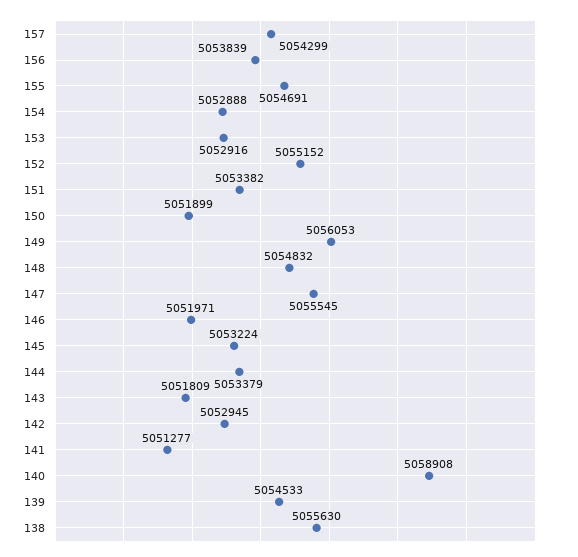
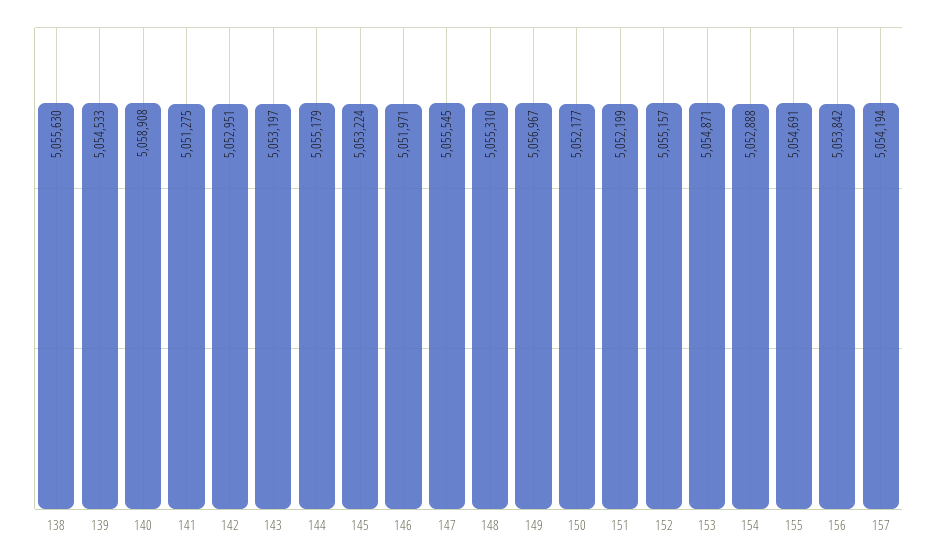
157: 5054299 -> 5054194
156: 5053839 -> 5053842
153: 5052916 -> 5054871
152: 5055152 -> 5055157
151: 5053382 -> 5052199
150: 5051899 -> 5052177
149: 5056053 -> 5056967
148: 5054832 -> 5055310
144: 5053379 -> 5055179
143: 5051809 -> 5053197
142: 5052945 -> 5052951
141: 5051277 -> 5051275

